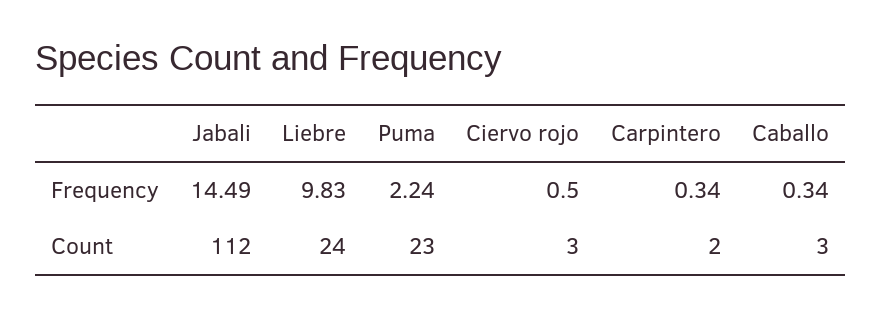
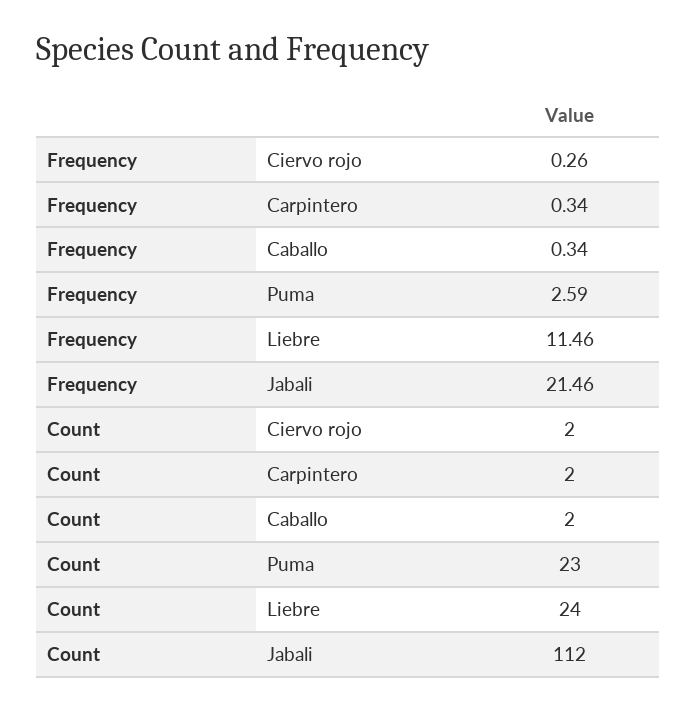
Jabali, Frequency: 14.49 -> 21.46
Liebre, Frequency: 9.83 -> 11.46
Puma, Frequency: 2.24 -> 2.59
Ciervo rojo, Frequency: 0.5 -> 0.26
Ciervo rojo, Count: 3 -> 2
Caballo, Count: 3 -> 2

